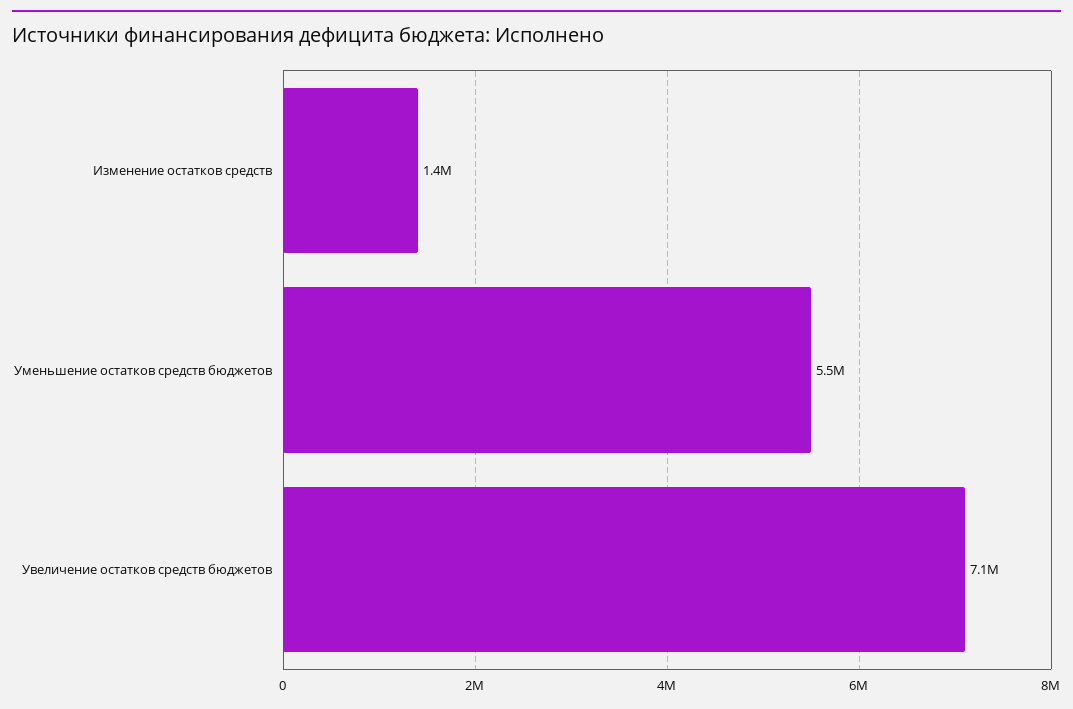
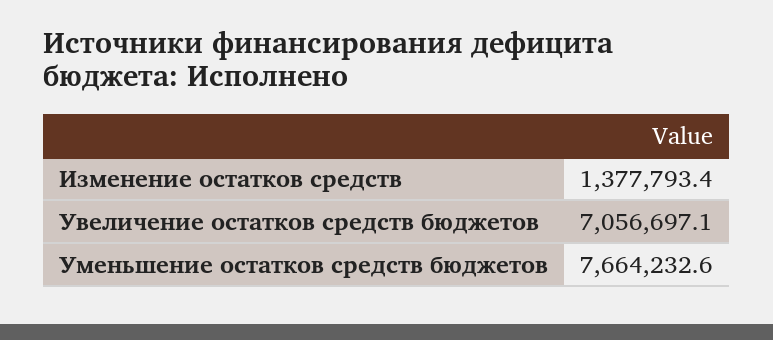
Уменьшение остатков средств бюджетов: 5500000 -> 7664232.6

